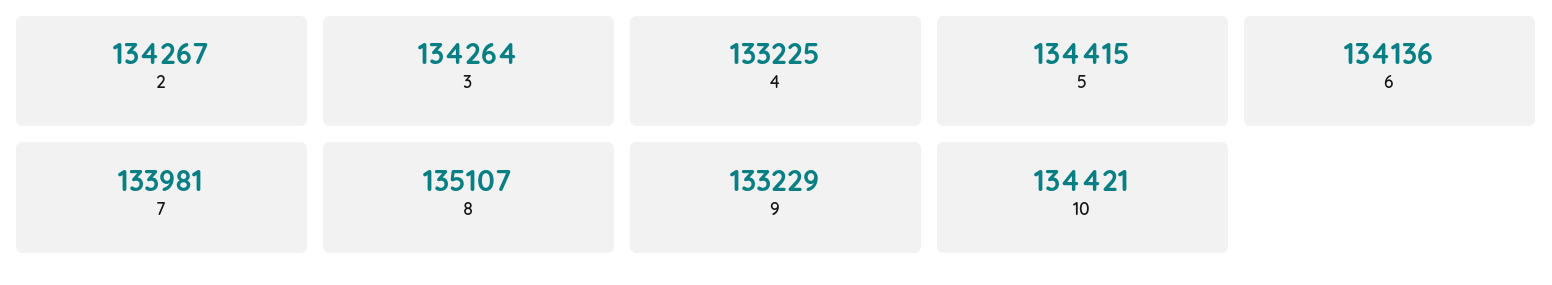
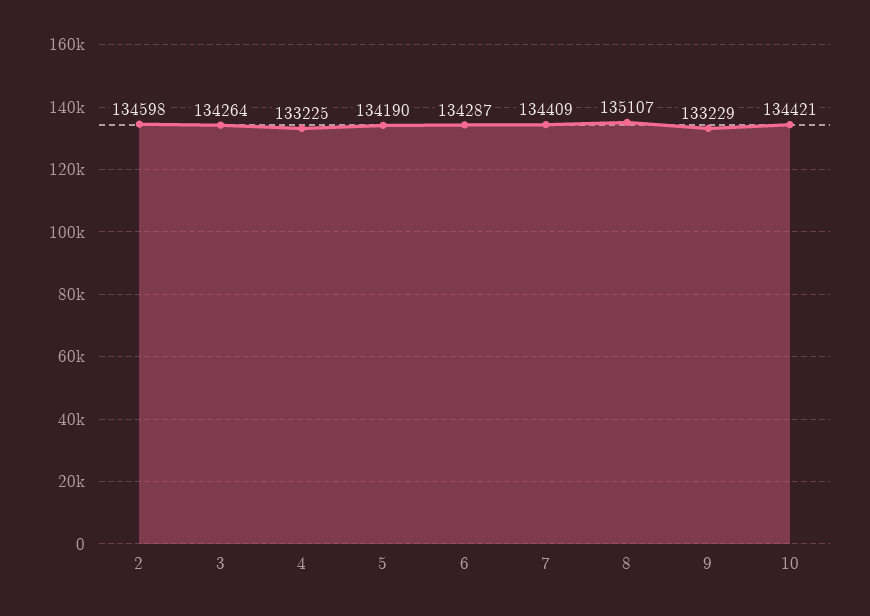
2: 134267 -> 134598
5: 134415 -> 134190
6: 134136 -> 134287
7: 133981 -> 134409

